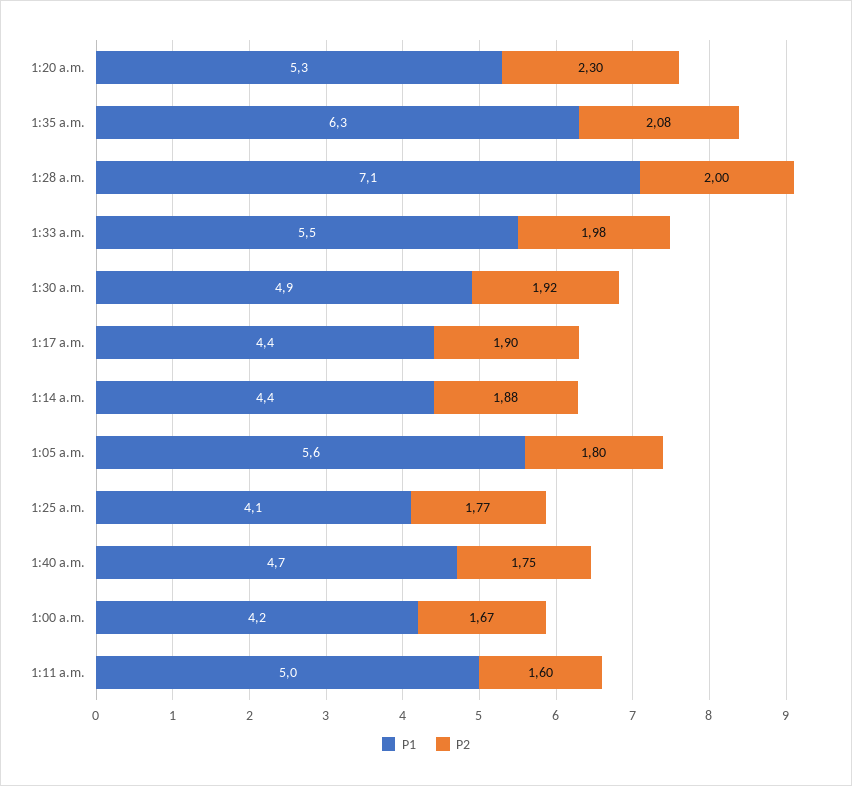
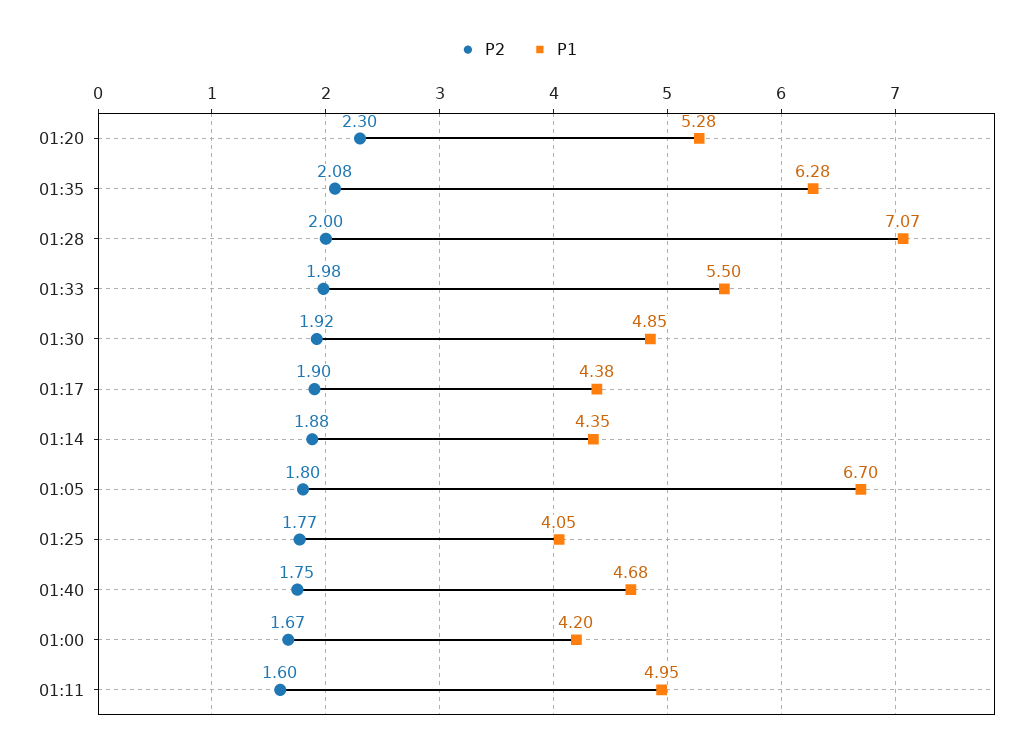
P1, 1:05 a.m.: 5.6 -> 6.7

